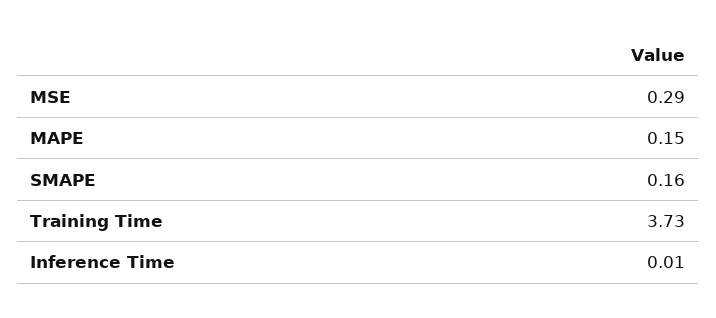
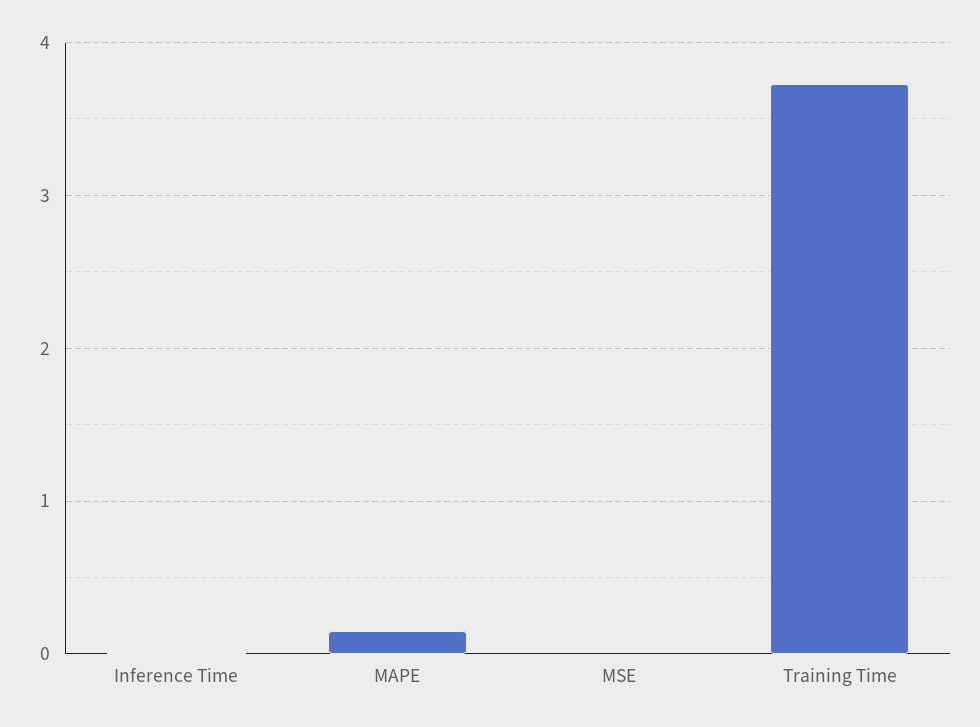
MSE: 0.29 -> 0
SMAPE: 0.16 -> none

